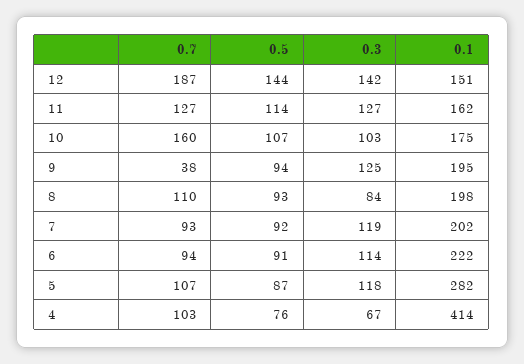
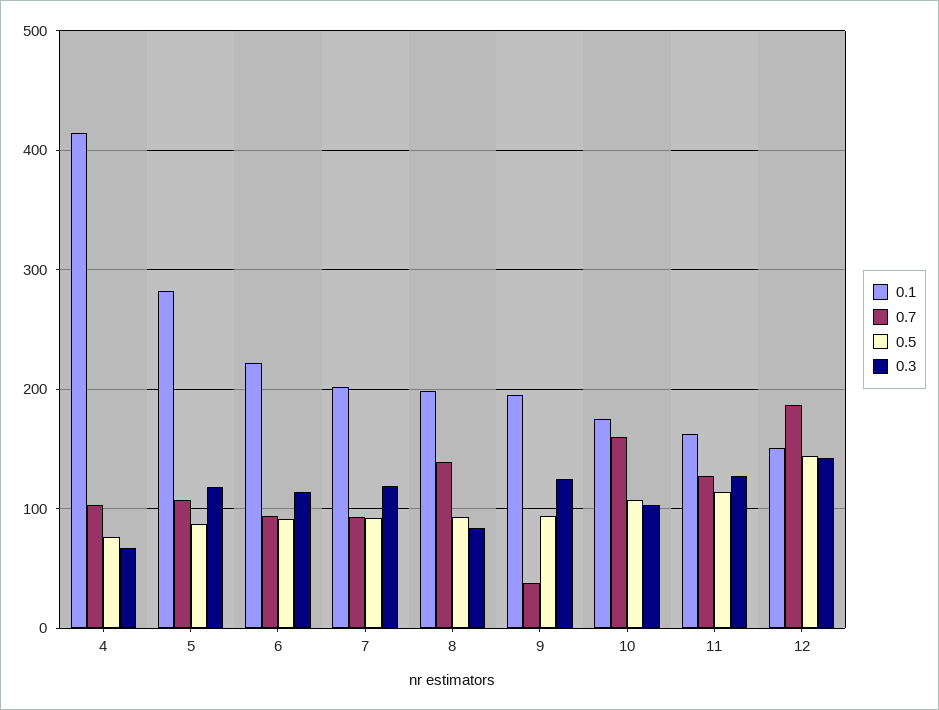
0.7, 8: 110 -> 140

